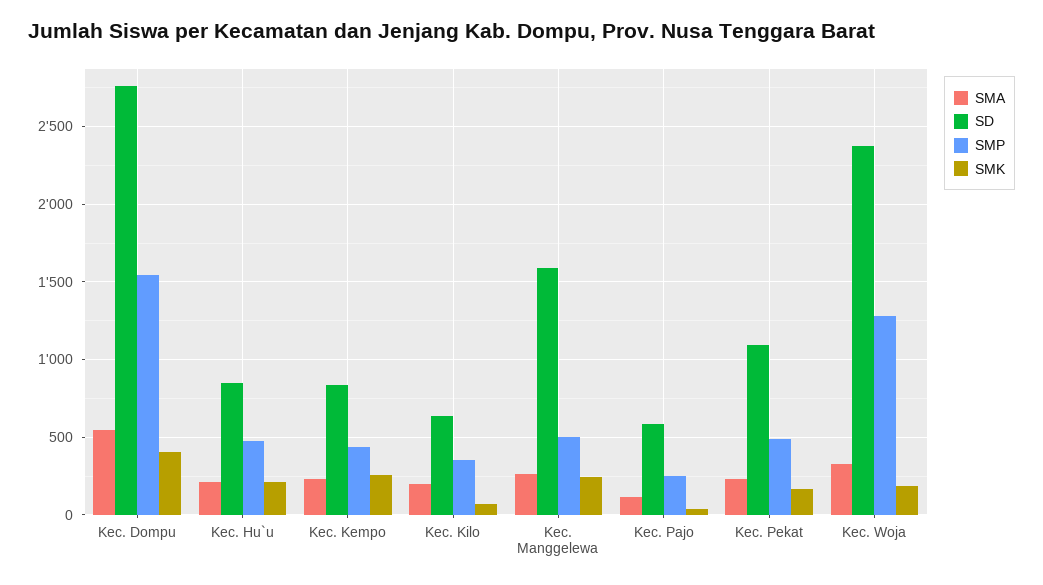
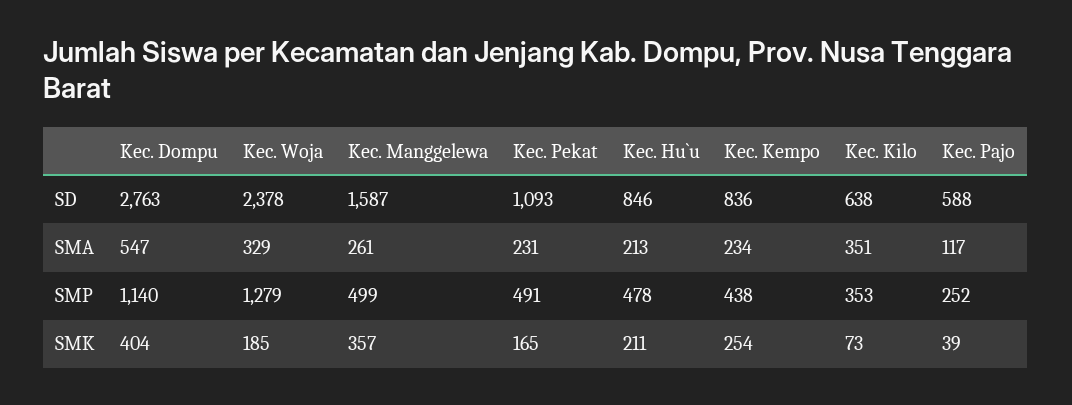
SMP, Kec. Dompu: 1550 -> 1140
SMA, Kec. Kilo: 200 -> 351
SMK, Kec. Manggelewa: 250 -> 357

